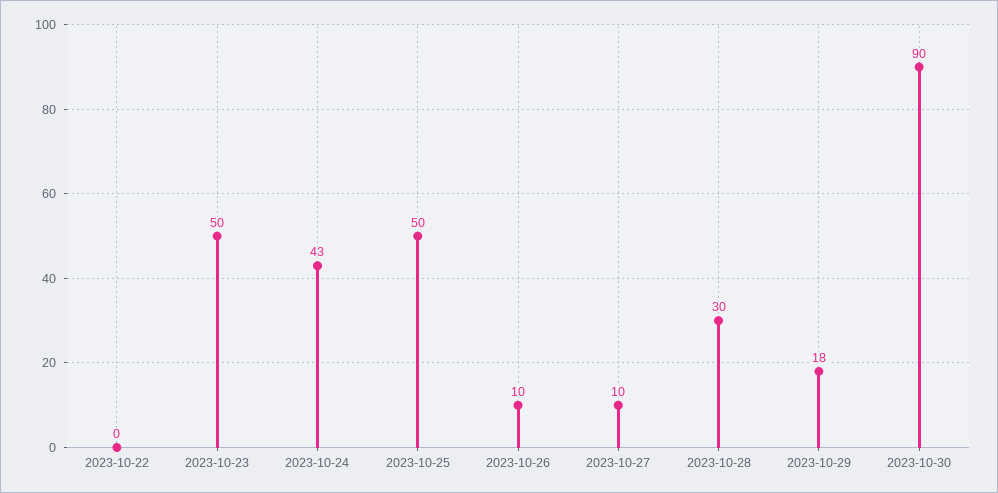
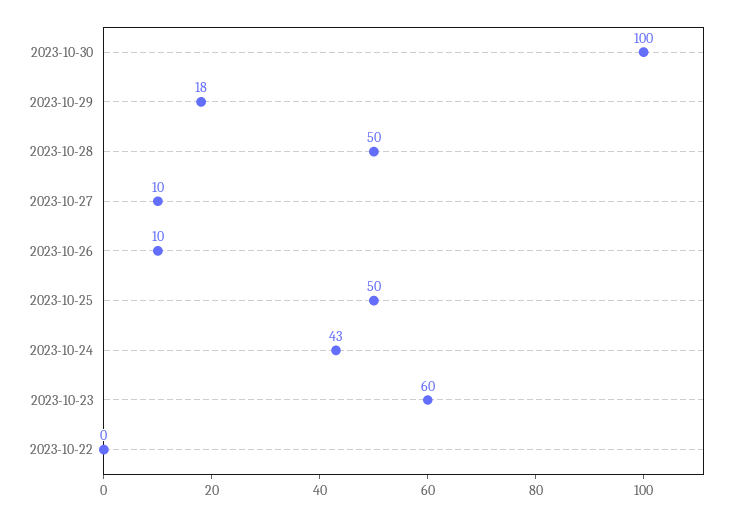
2023-10-23: 50 -> 60
2023-10-28: 30 -> 50
2023-10-30: 90 -> 100

